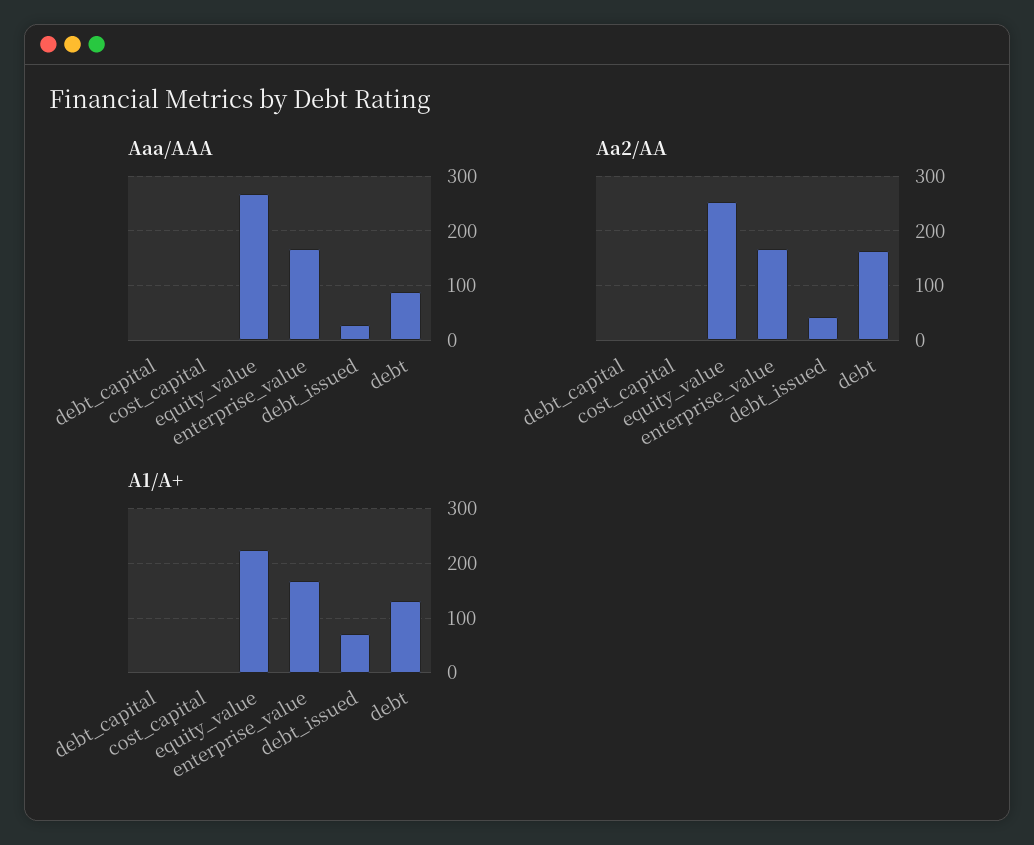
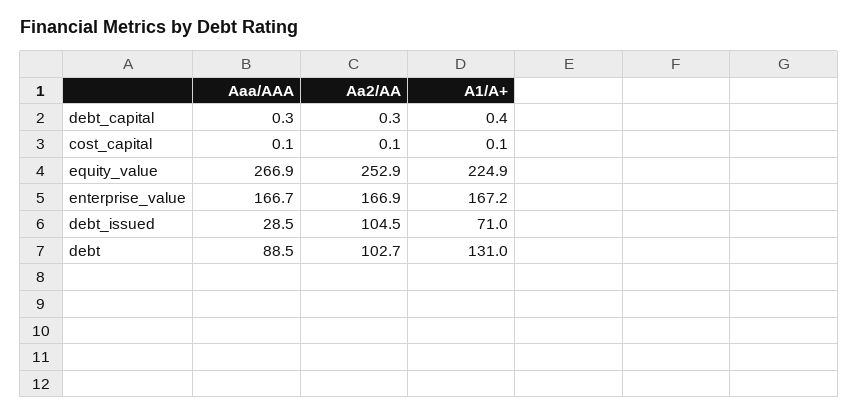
Aa2/AA, debt_issued: 40 -> 104.5
Aa2/AA, debt: 160 -> 102.7

